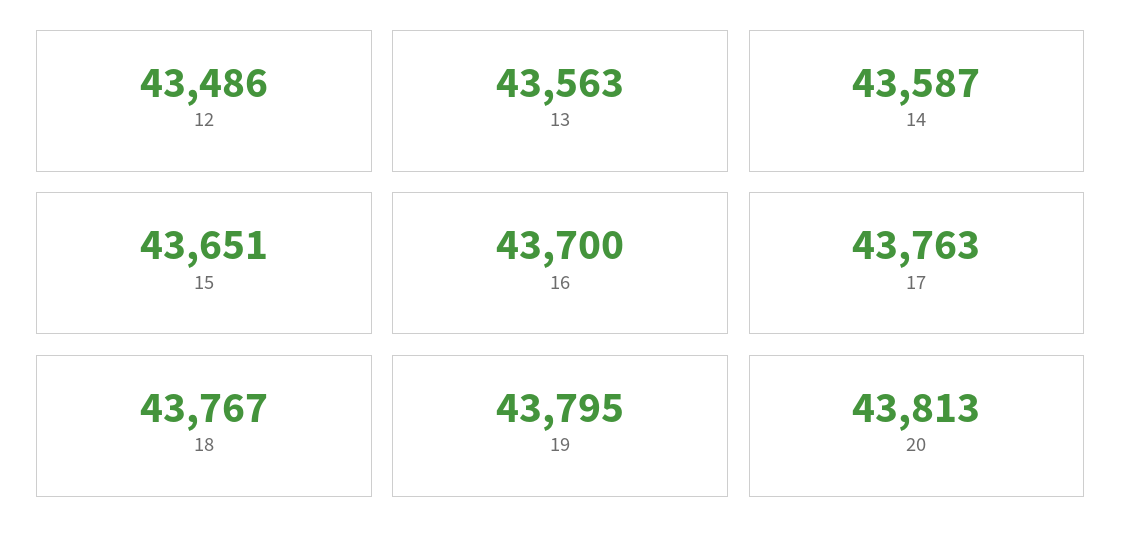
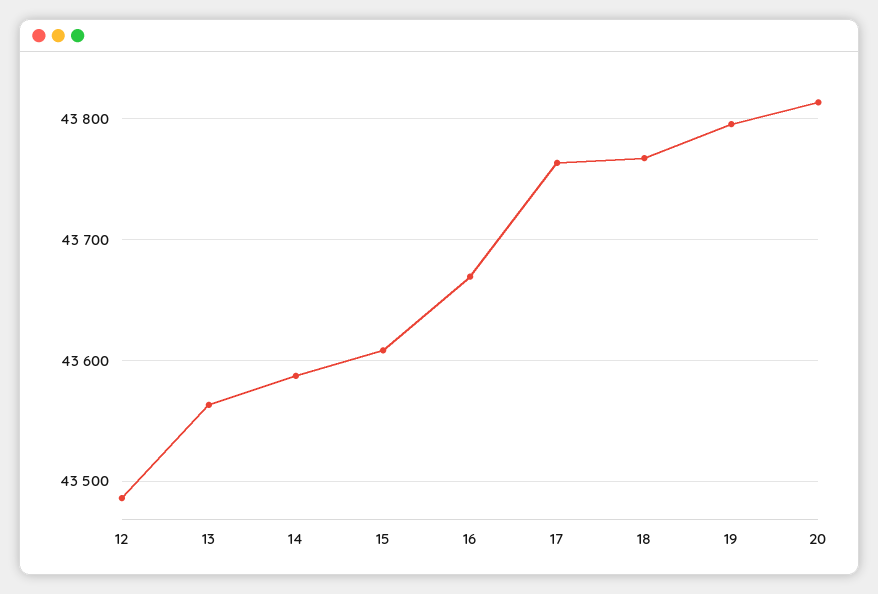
15: 43651 -> 43610
16: 43700 -> 43670

